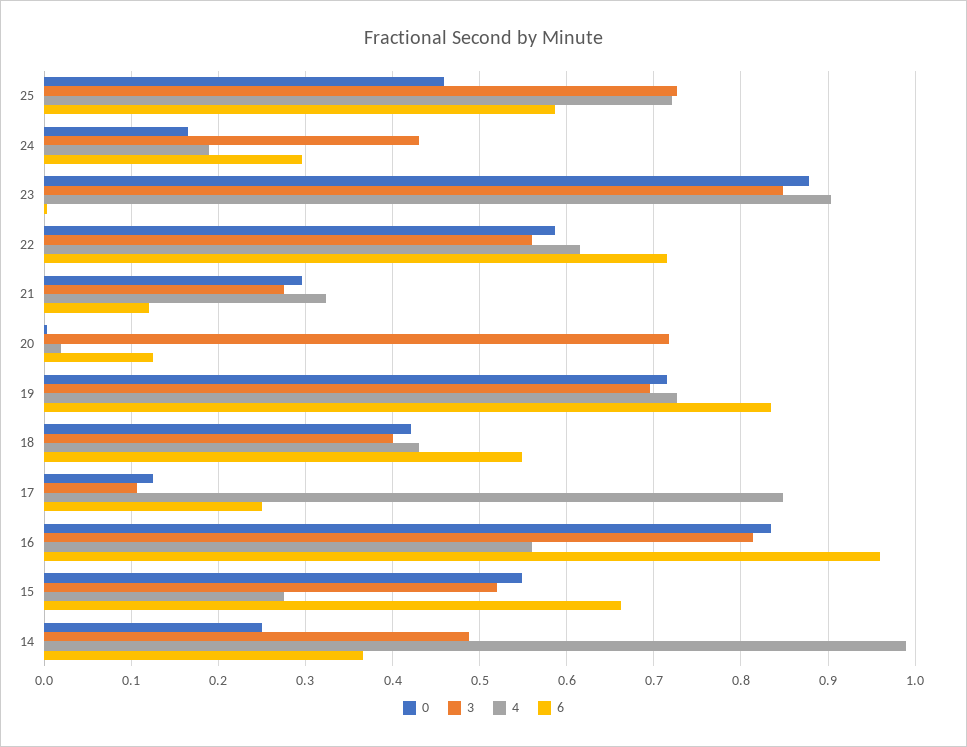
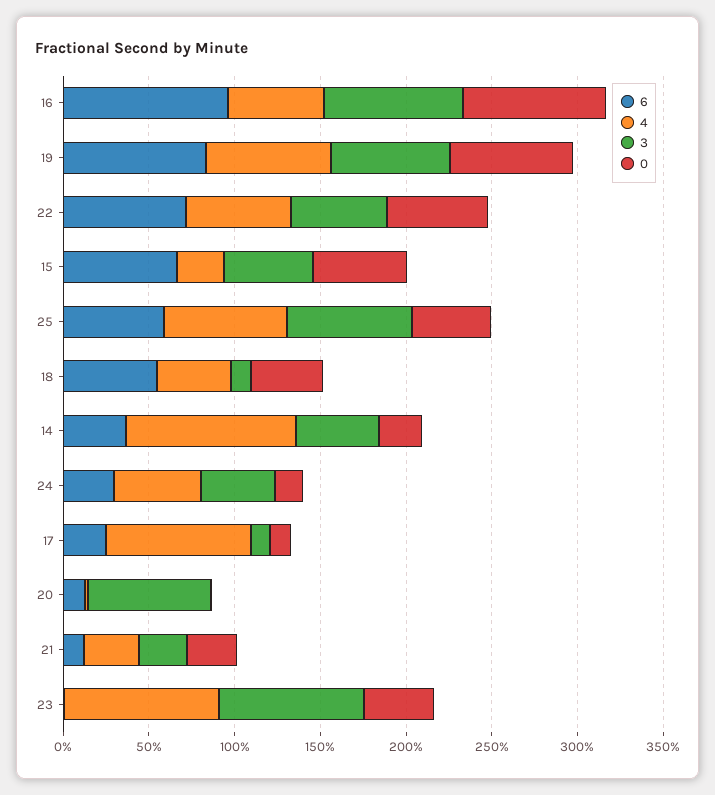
4, 24: 0.19 -> 0.5
0, 23: 0.88 -> 0.4
3, 18: 0.4 -> 0.1

